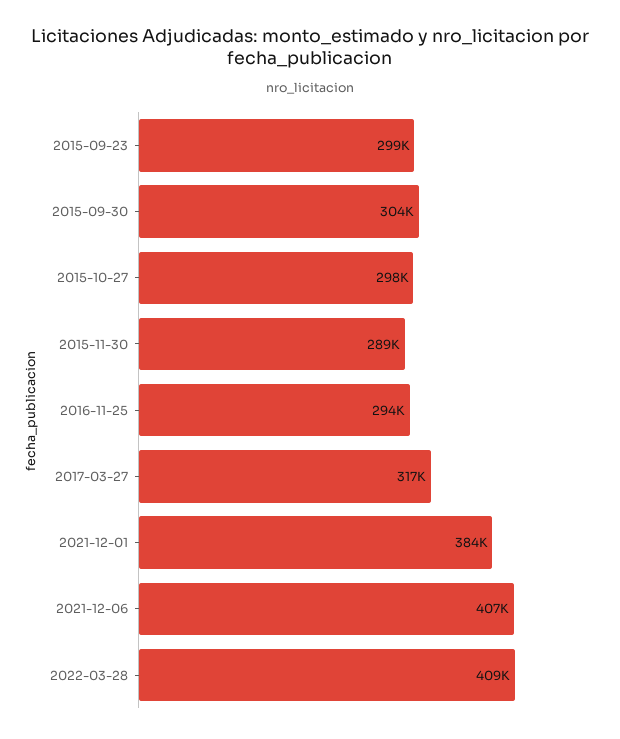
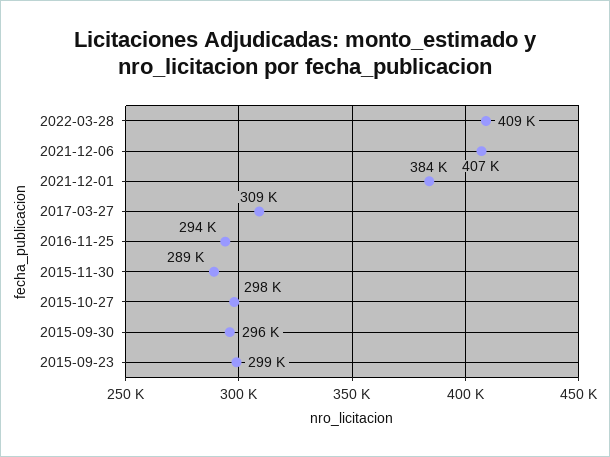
2015-09-30: 304000 -> 296000
2017-03-27: 317000 -> 309000

